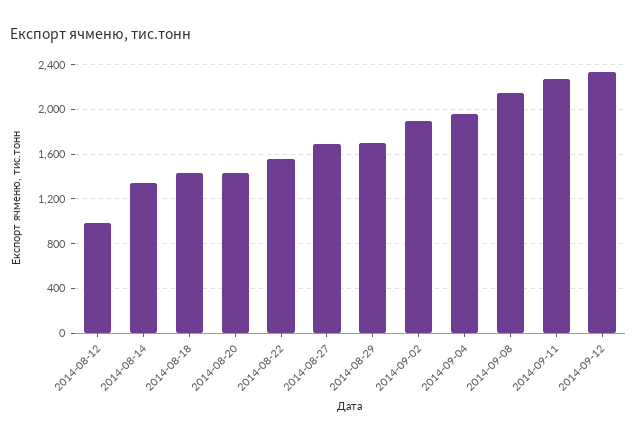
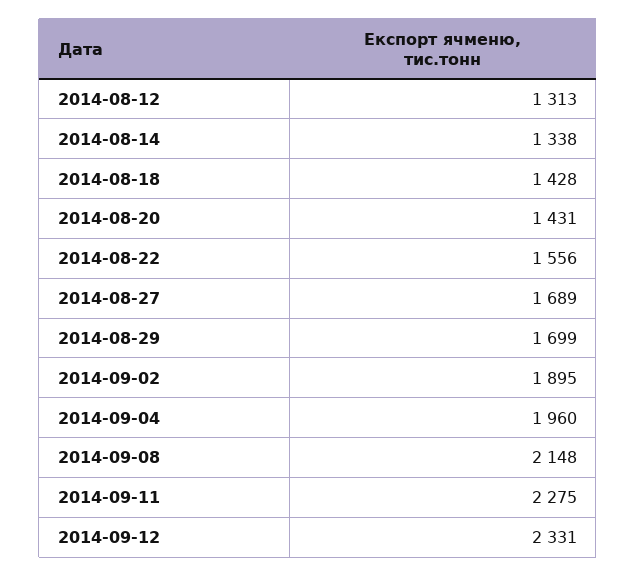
2014-08-12: 1000 -> 1313

